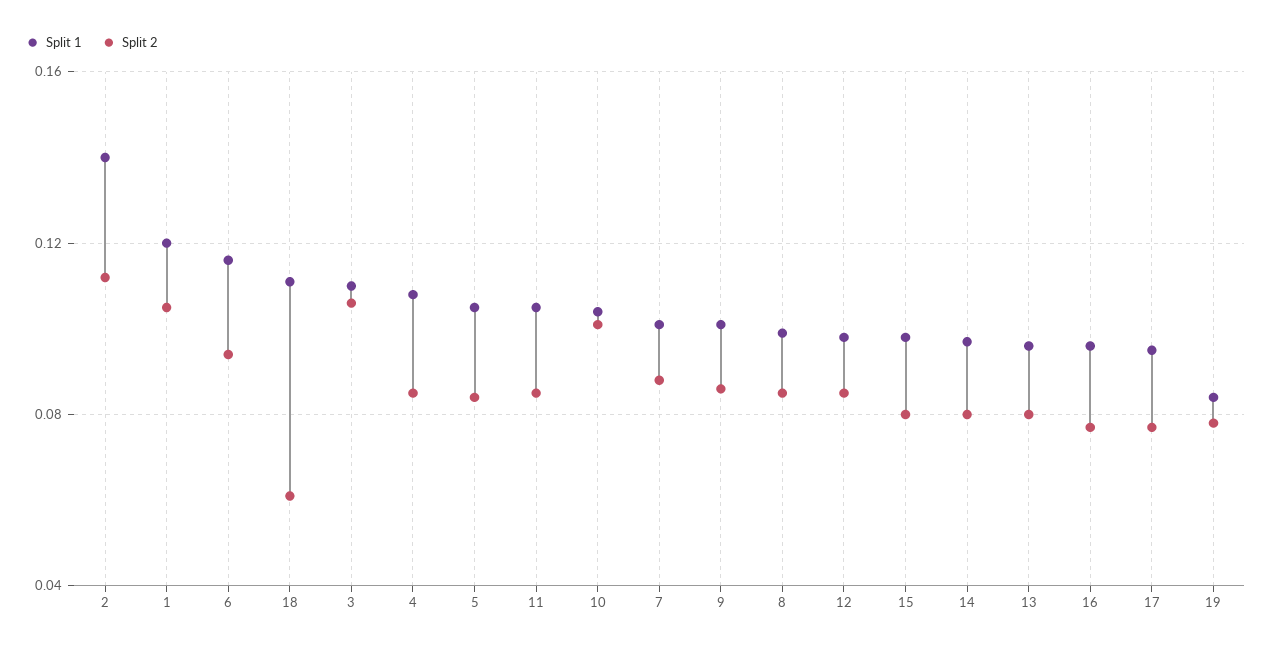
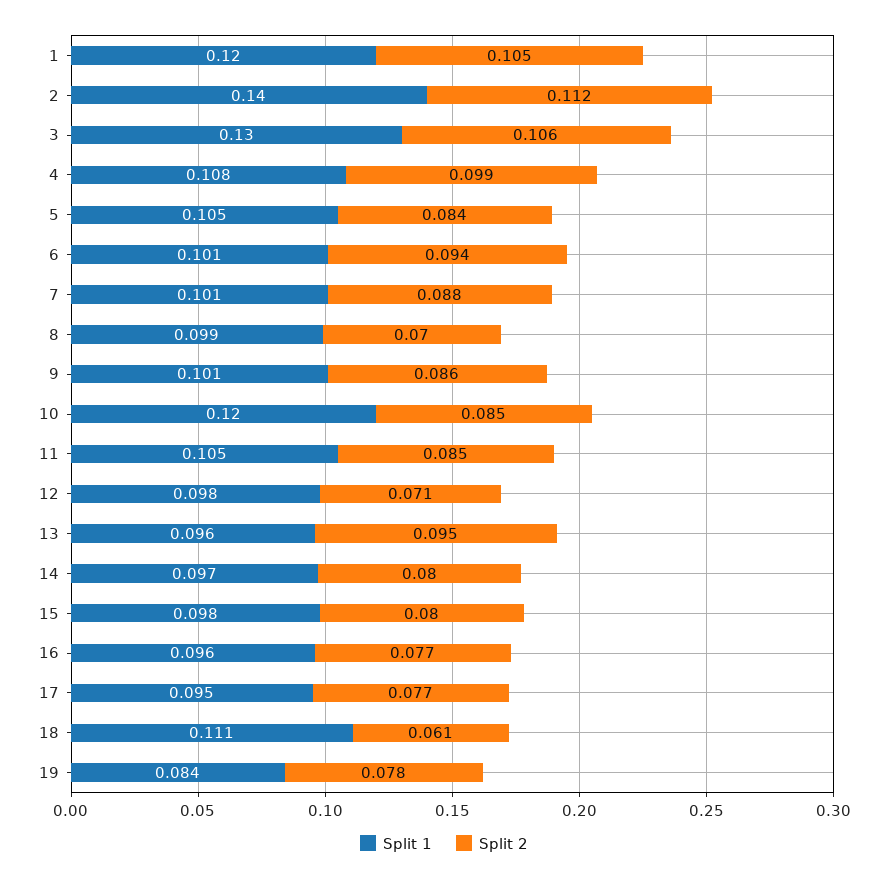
Split 1, 6: 0.115 -> 0.101
Split 1, 3: 0.11 -> 0.13
Split 2, 4: 0.085 -> 0.099
Split 1, 10: 0.105 -> 0.12
Split 2, 10: 0.1 -> 0.085
Split 2, 8: 0.085 -> 0.07
Split 2, 12: 0.085 -> 0.071
Split 2, 13: 0.08 -> 0.095

